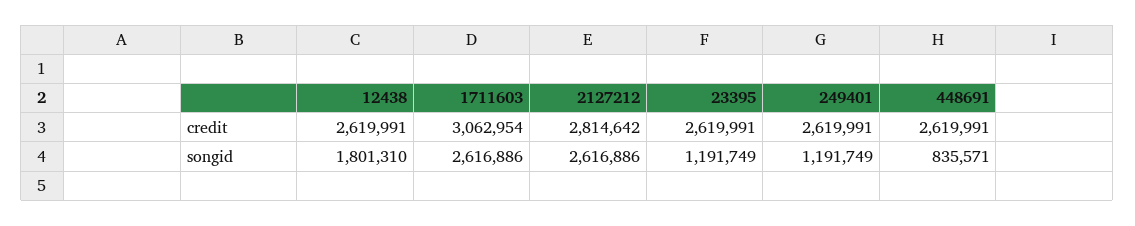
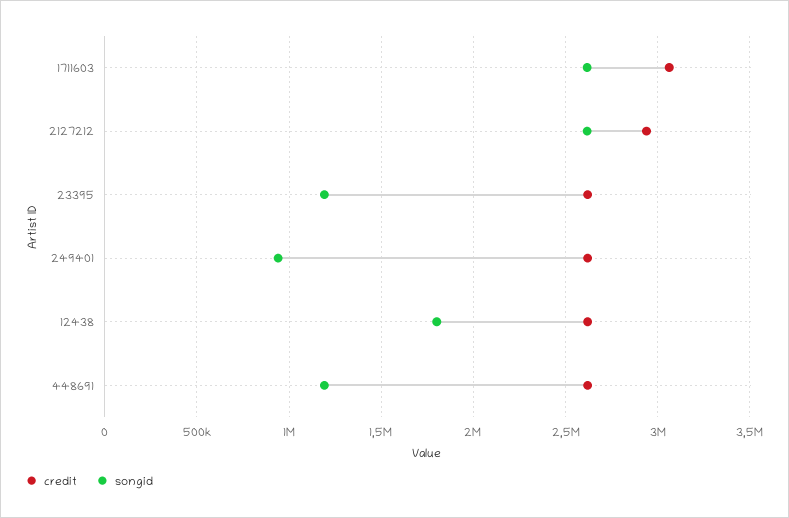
credit, 2127212: 2814642 -> 2950000
songid, 249401: 1191749 -> 950000
songid, 448691: 835571 -> 1200000

